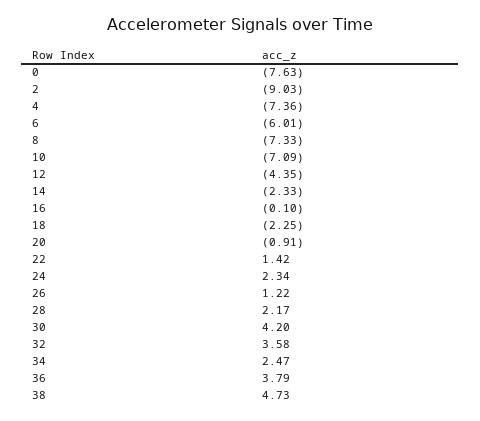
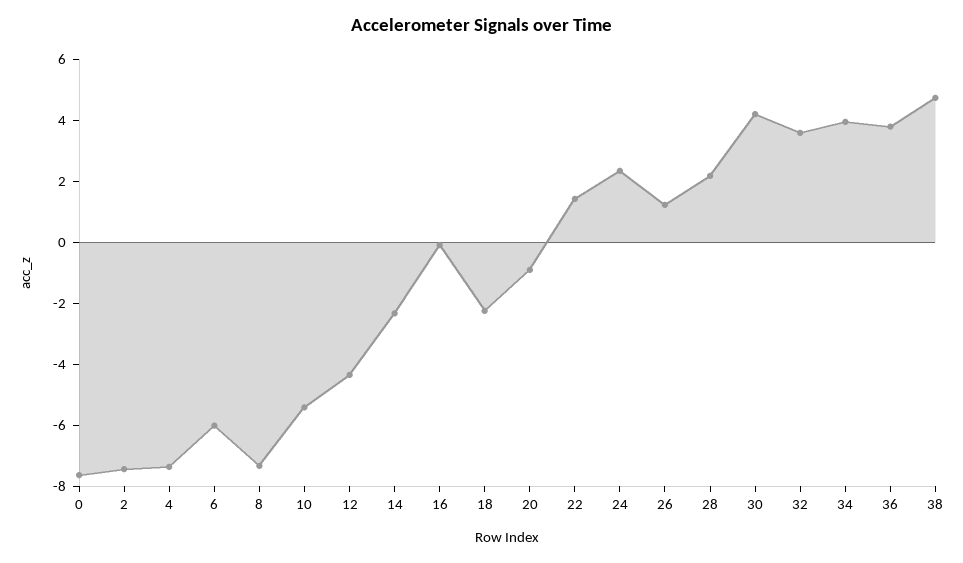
2: -9.03 -> -7.5
10: -7.09 -> -5.5
34: 2.47 -> 4

